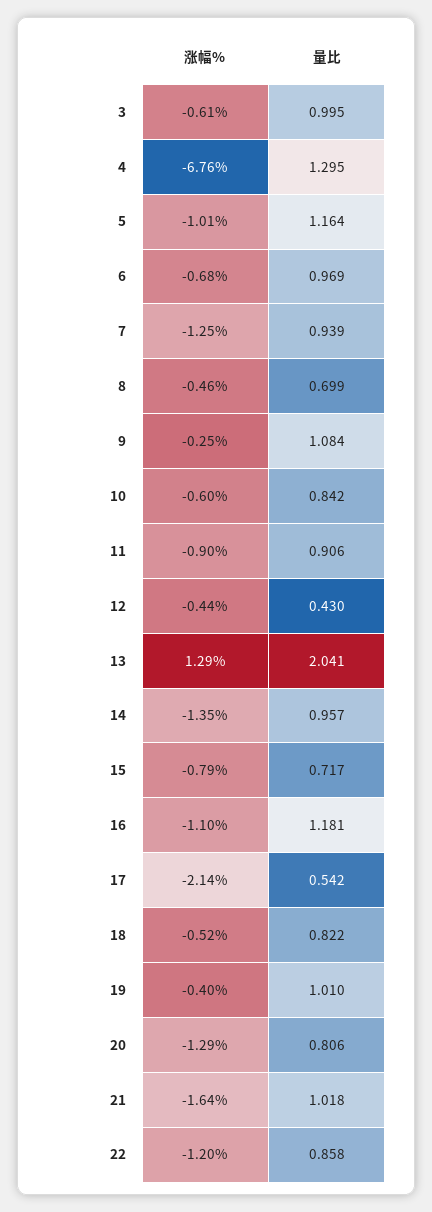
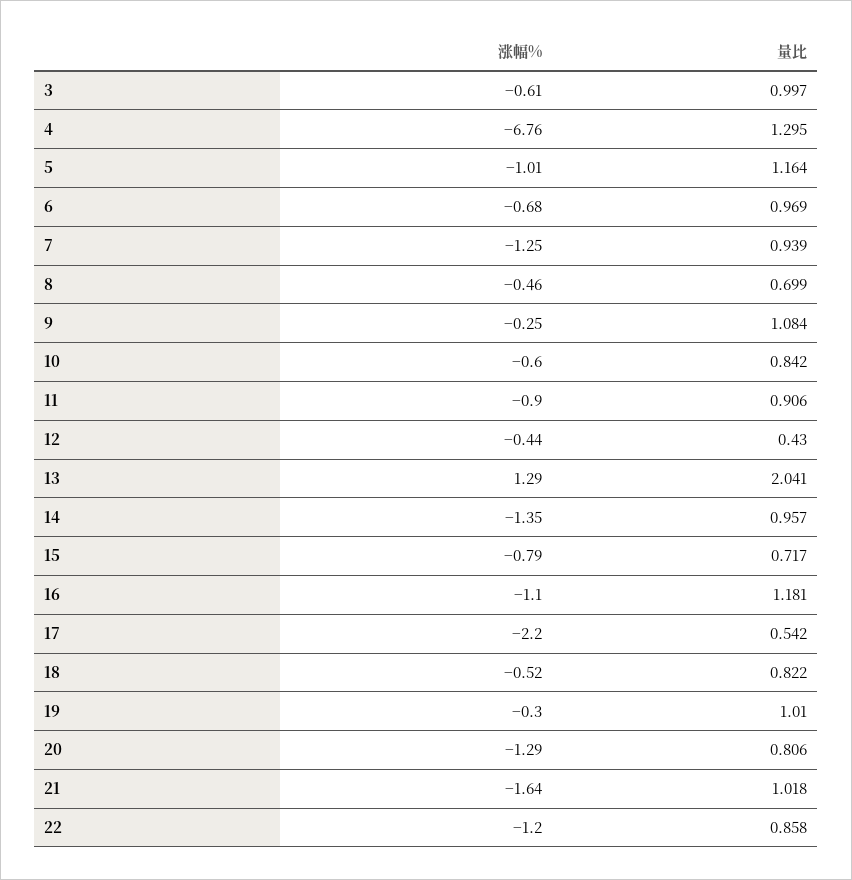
量比, 3: 0.995 -> 0.997
涨幅%, 17: -2.14 -> -2.2
涨幅%, 19: -0.4 -> -0.3

